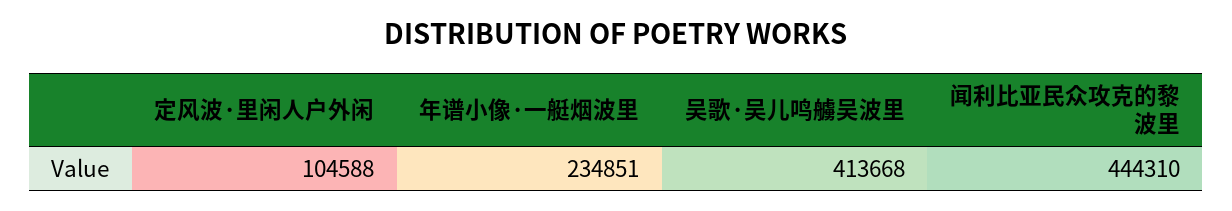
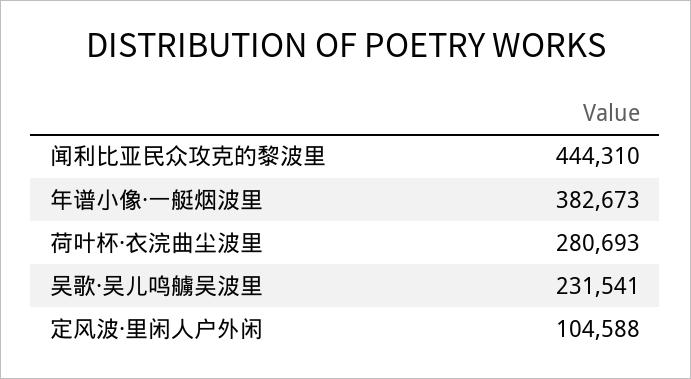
年谱小像·一艇烟波里: 234851 -> 382673
吴歌·吴儿鸣艣吴波里: 413668 -> 231541
荷叶杯·衣浣曲尘波里: none -> 280693

